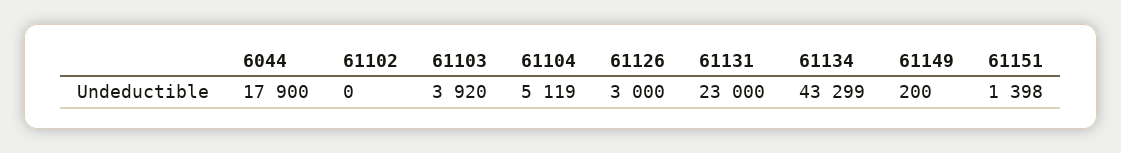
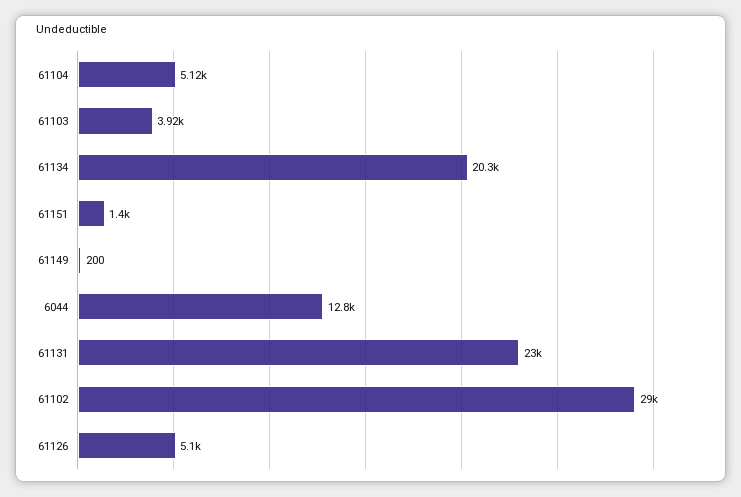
6044: 17900 -> 12800
61102: 0 -> 29000
61126: 3000 -> 5100
61134: 43299 -> 20300

